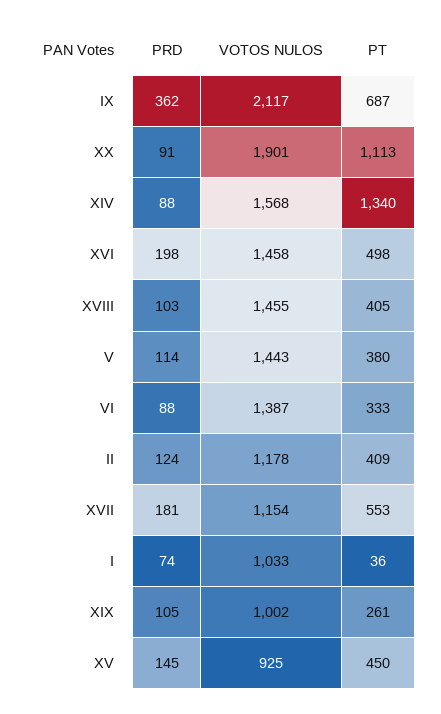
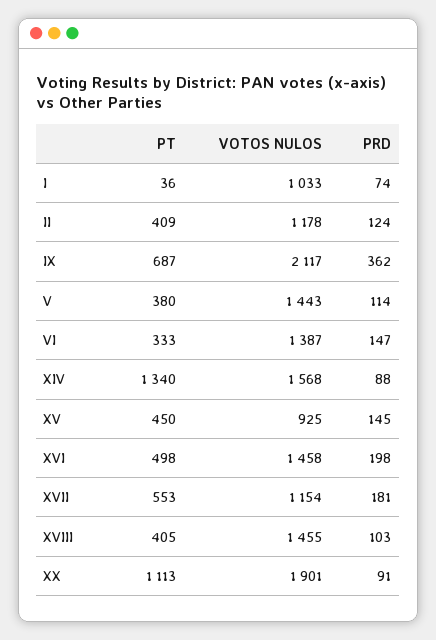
PRD, VI: 88 -> 147
PRD, XIX: 105 -> none
VOTOS NULOS, XIX: 1002 -> none
PT, XIX: 261 -> none

